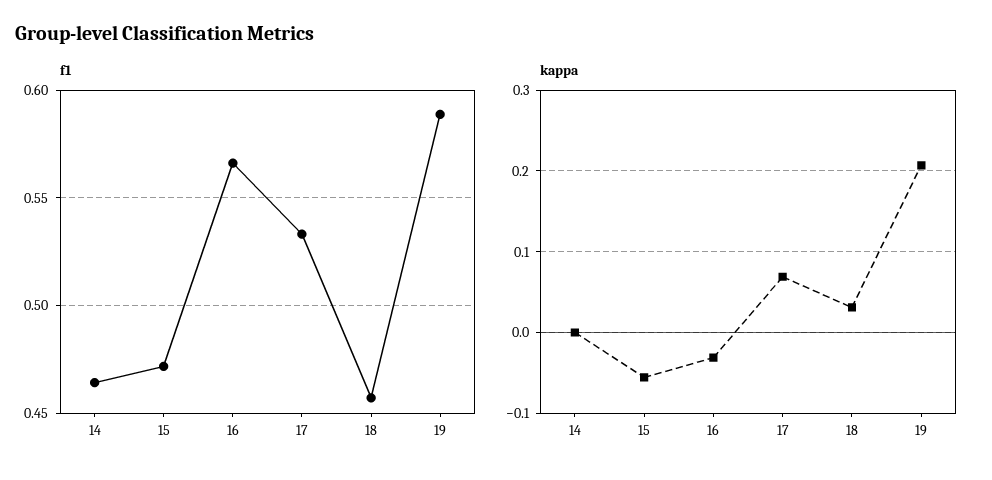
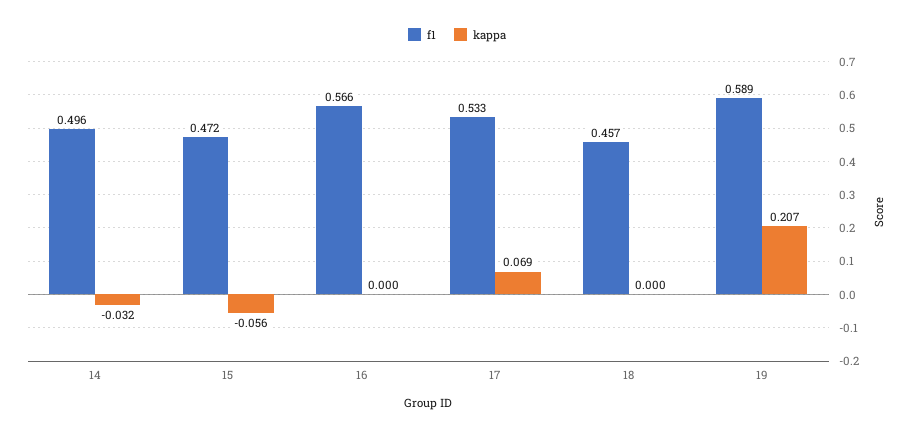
f1, 14: 0.465 -> 0.496
kappa, 14: 0 -> -0.032
kappa, 16: -0.03 -> 0
kappa, 18: 0.03 -> 0

